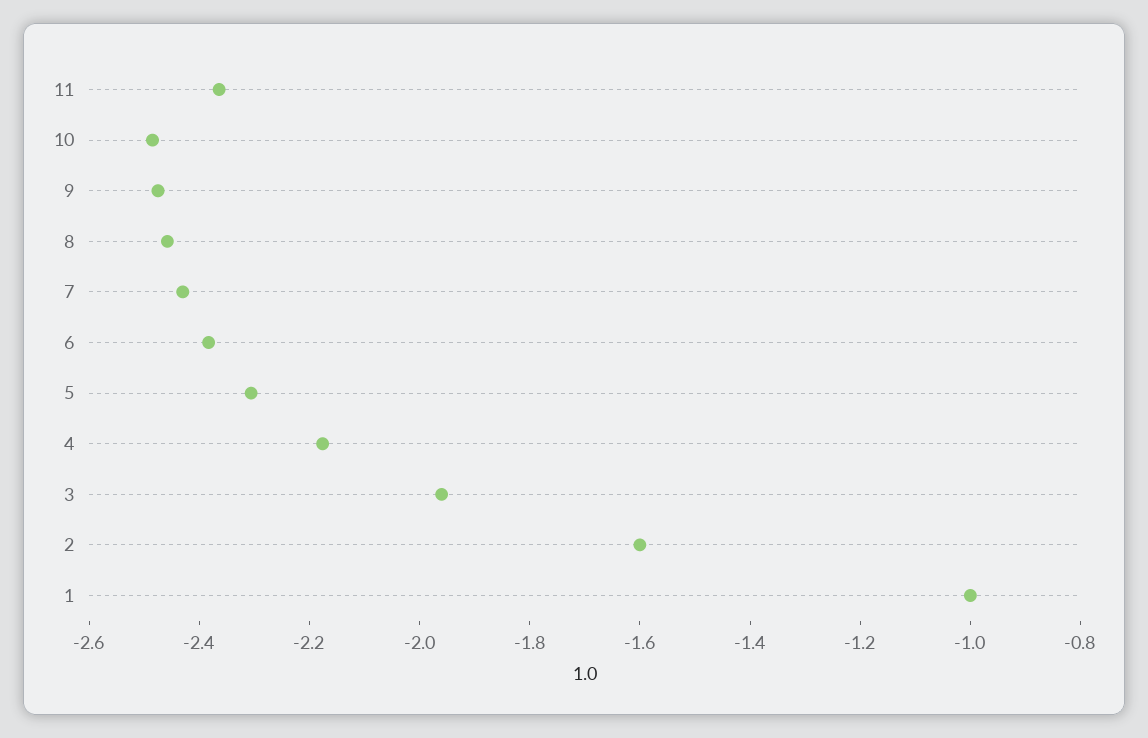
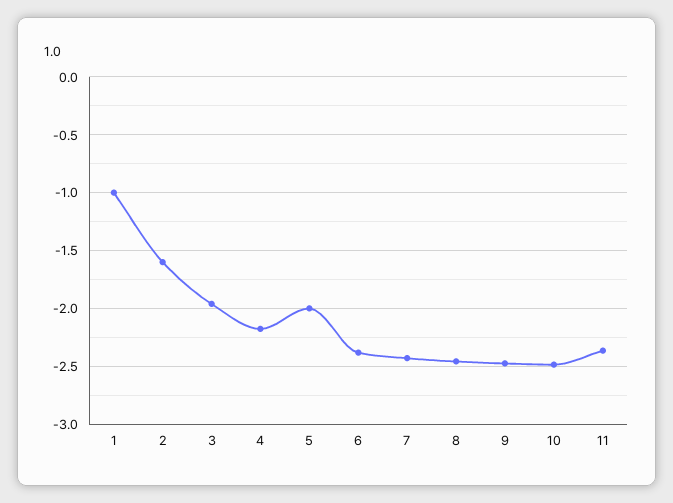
5: -2.3 -> -2

